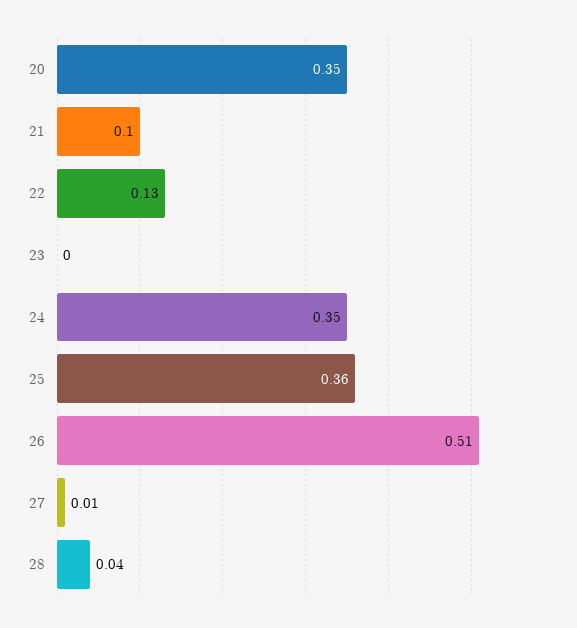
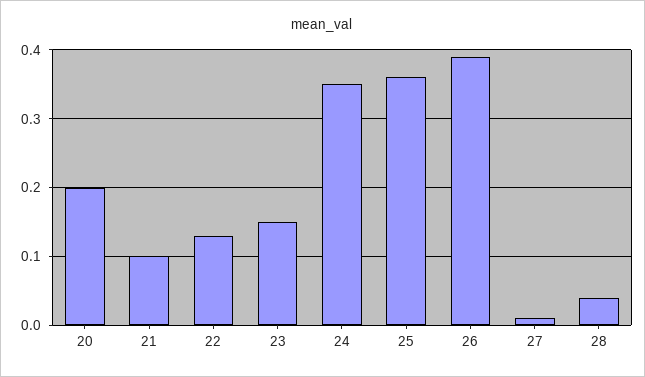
20: 0.35 -> 0.2
23: 0 -> 0.15
26: 0.51 -> 0.39

